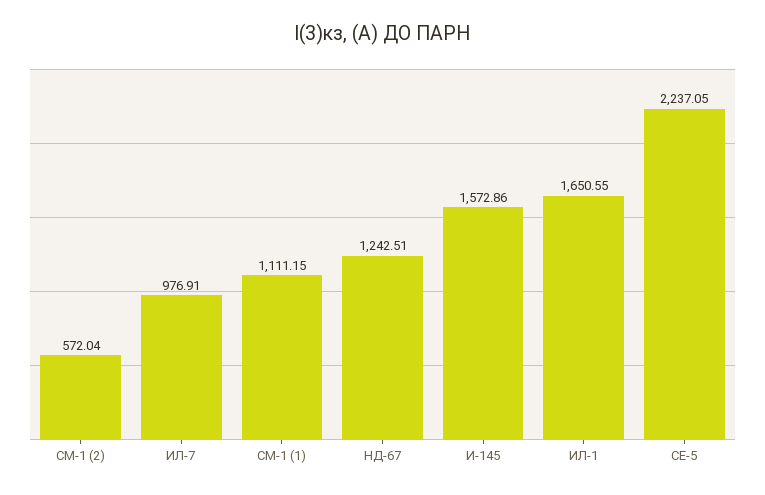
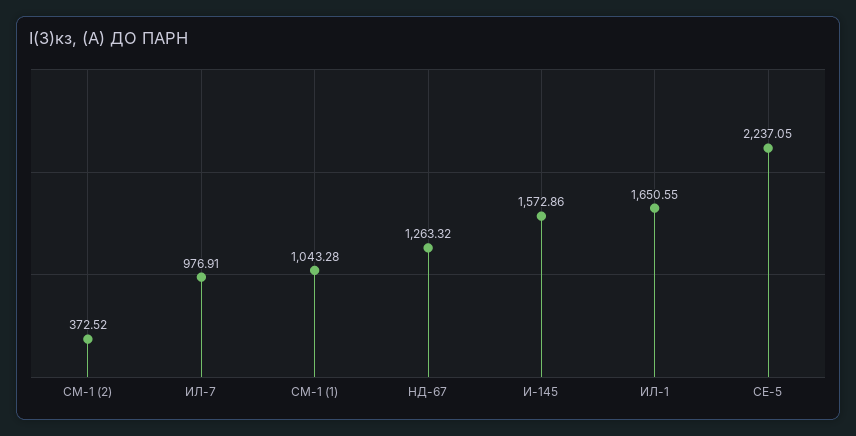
СМ-1 (2): 572.04 -> 372.52
СМ-1 (1): 1111.15 -> 1043.28
НД-67: 1242.51 -> 1263.32

